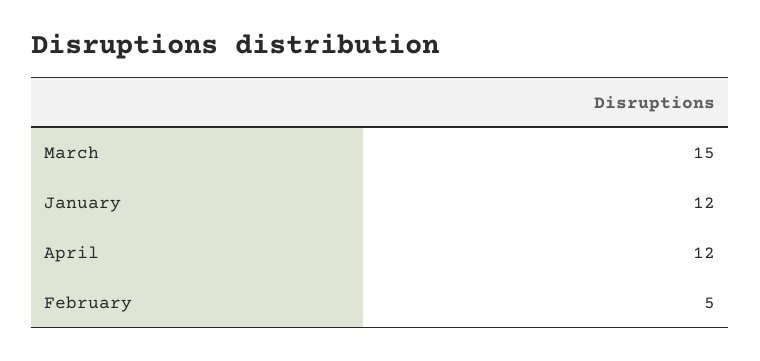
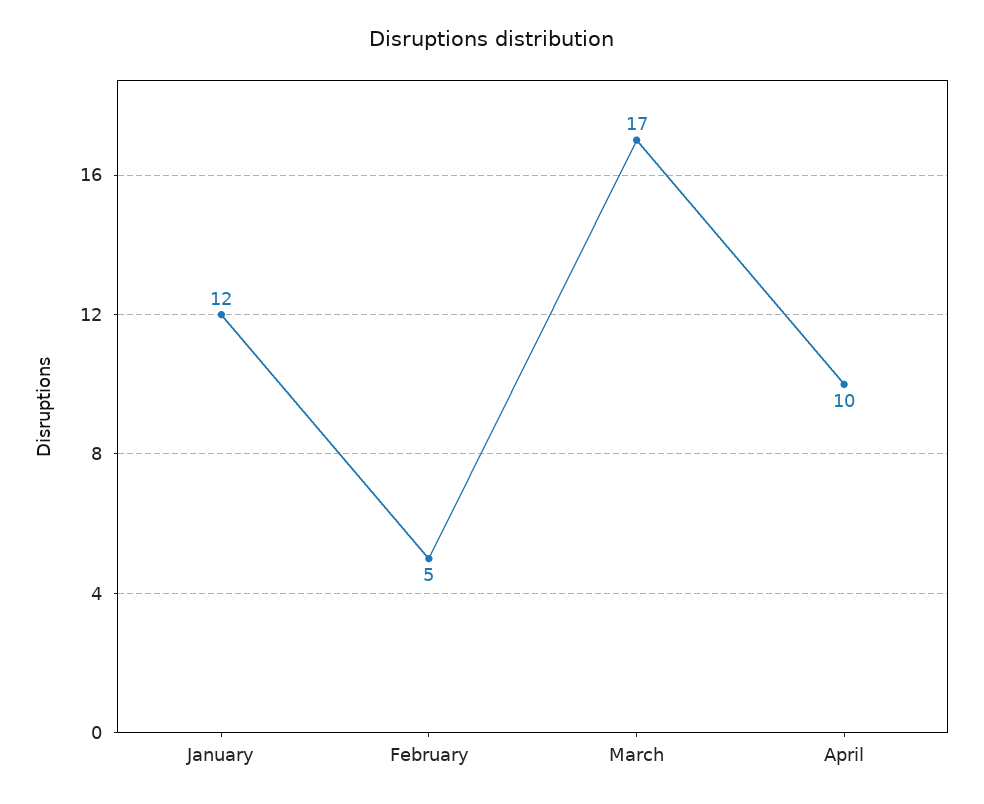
March: 15 -> 17
April: 12 -> 10

